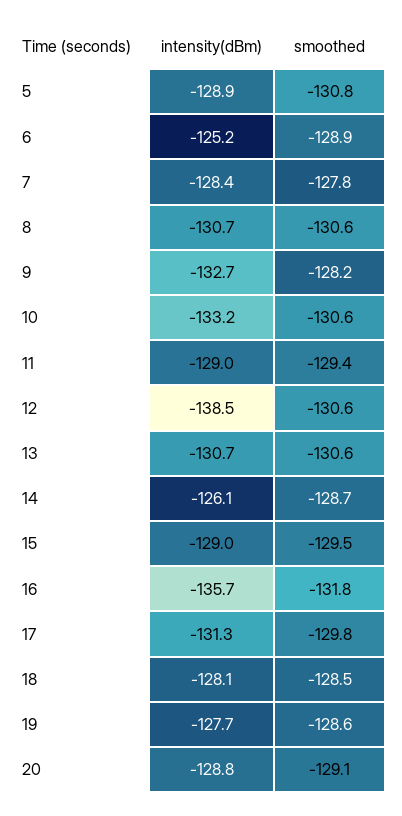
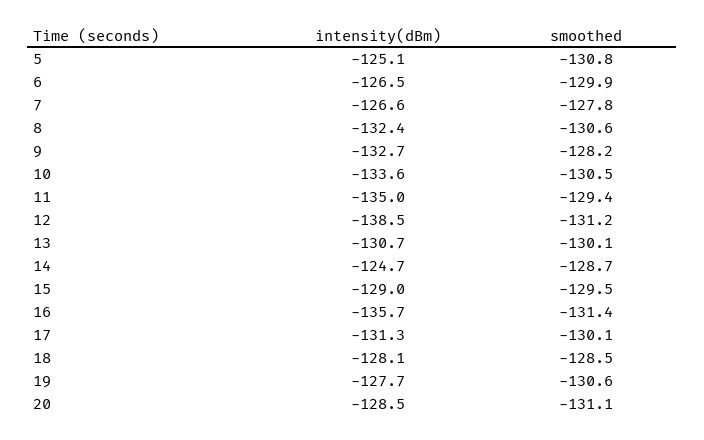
intensity(dBm), 5: -128.9 -> -125.1
intensity(dBm), 6: -125.2 -> -126.5
smoothed, 6: -128.9 -> -129.9
intensity(dBm), 7: -128.4 -> -126.6
intensity(dBm), 8: -130.7 -> -132.4
intensity(dBm), 10: -133.2 -> -133.6
smoothed, 10: -130.6 -> -130.5
intensity(dBm), 11: -129 -> -135
smoothed, 12: -130.6 -> -131.2
smoothed, 13: -130.6 -> -130.1
intensity(dBm), 14: -126.1 -> -124.7
smoothed, 16: -131.8 -> -131.4
smoothed, 17: -129.8 -> -130.1
smoothed, 19: -128.6 -> -130.6
intensity(dBm), 20: -128.8 -> -128.5
smoothed, 20: -129.1 -> -131.1

